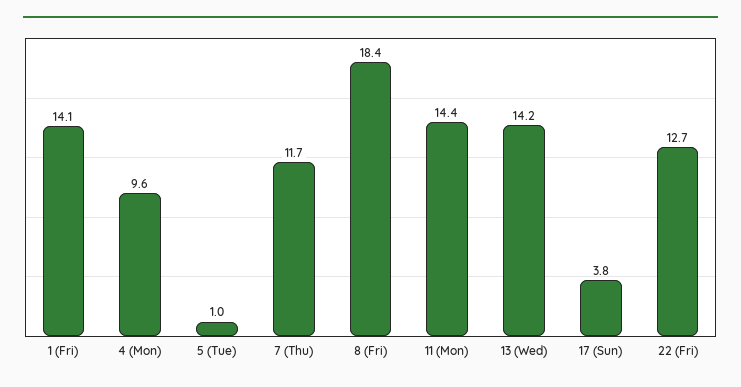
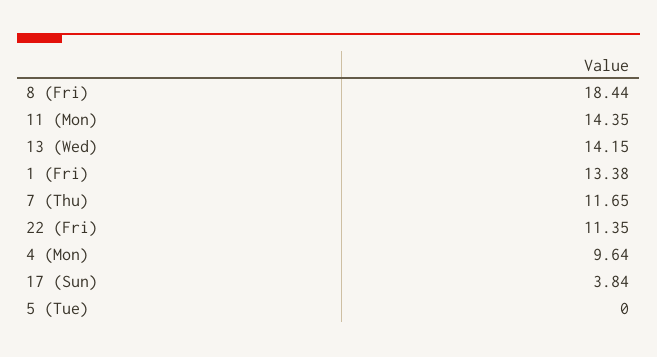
1 (Fri): 14.1 -> 13.38
5 (Tue): 1 -> 0
22 (Fri): 12.7 -> 11.35

